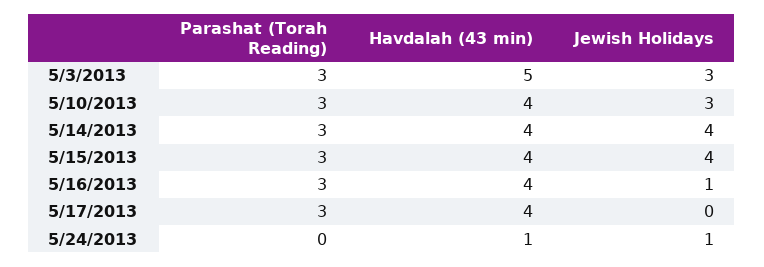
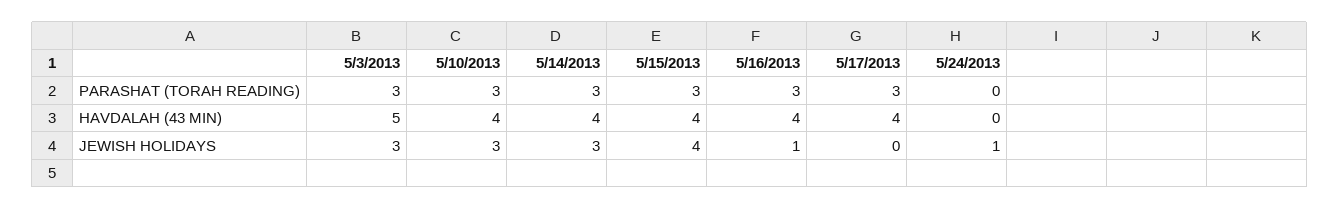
Jewish Holidays, 5/14/2013: 4 -> 3
Havdalah (43 min), 5/24/2013: 1 -> 0

